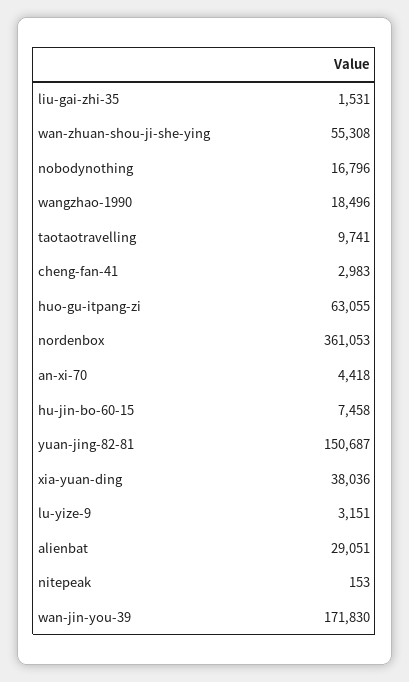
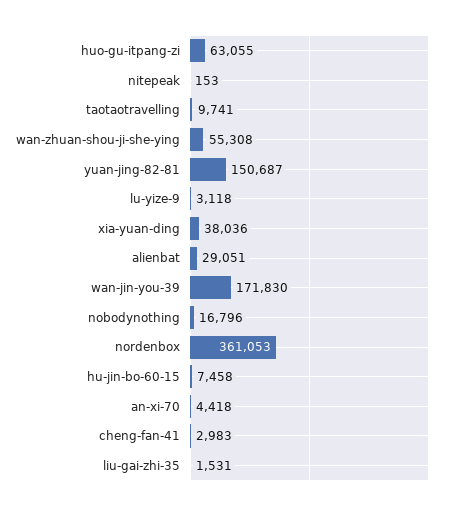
wangzhao-1990: 18496 -> none
lu-yize-9: 3151 -> 3118

